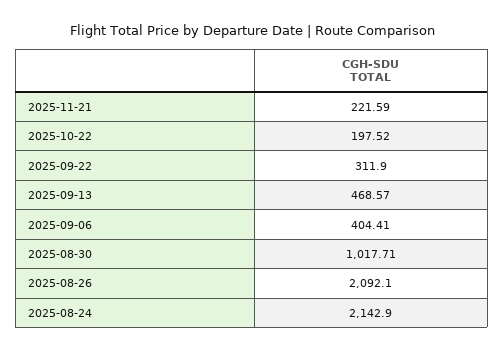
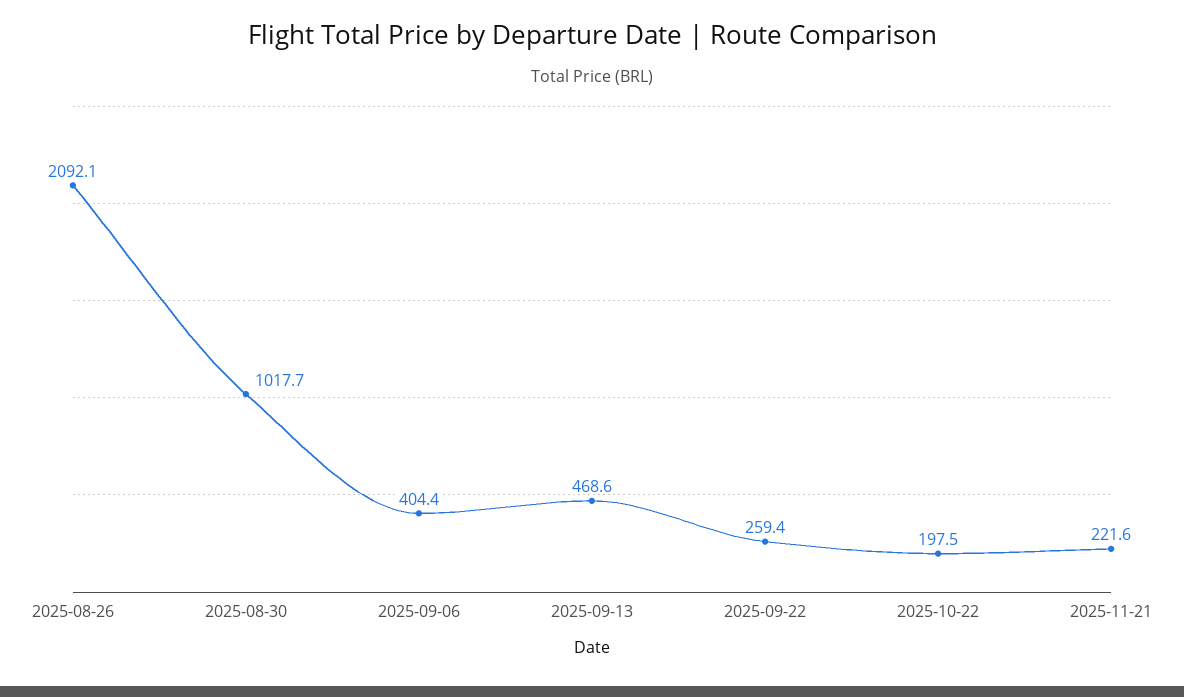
2025-09-22: 311.9 -> 259.4
2025-08-24: 2142.9 -> none

